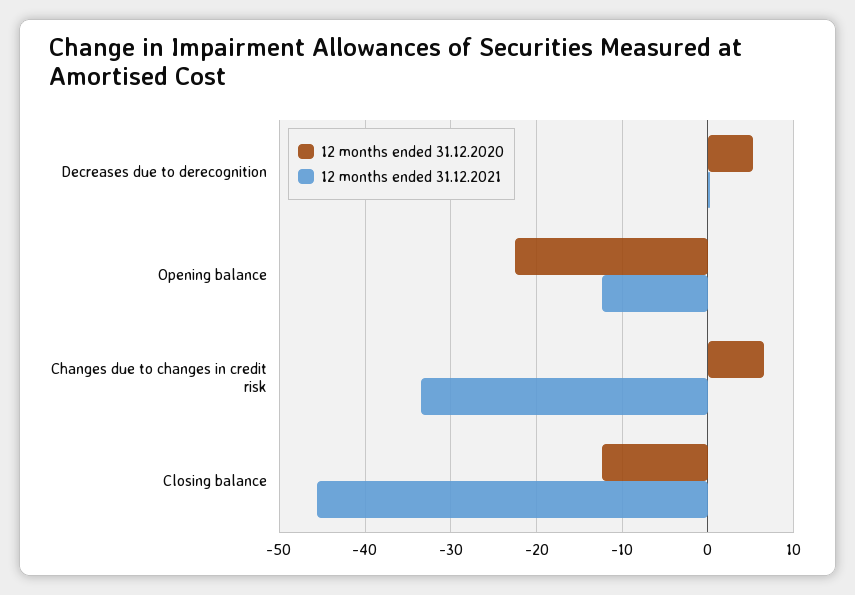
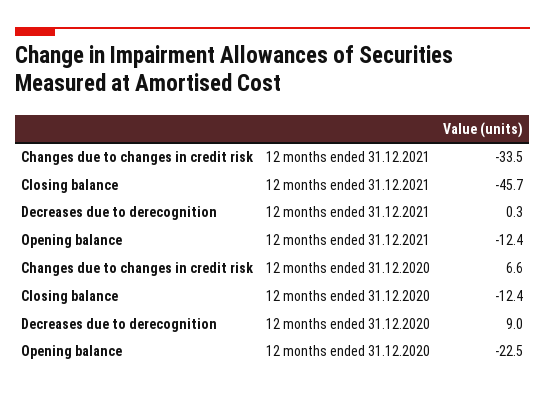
12 months ended 31.12.2020, Decreases due to derecognition: 5 -> 9

